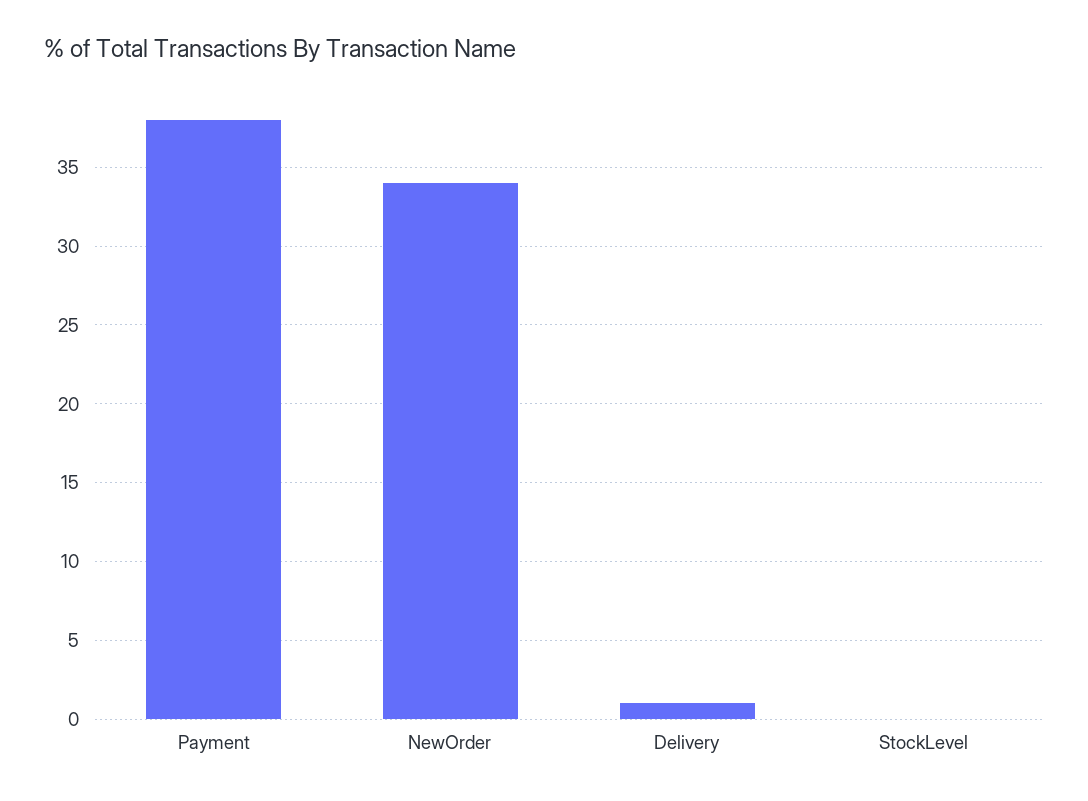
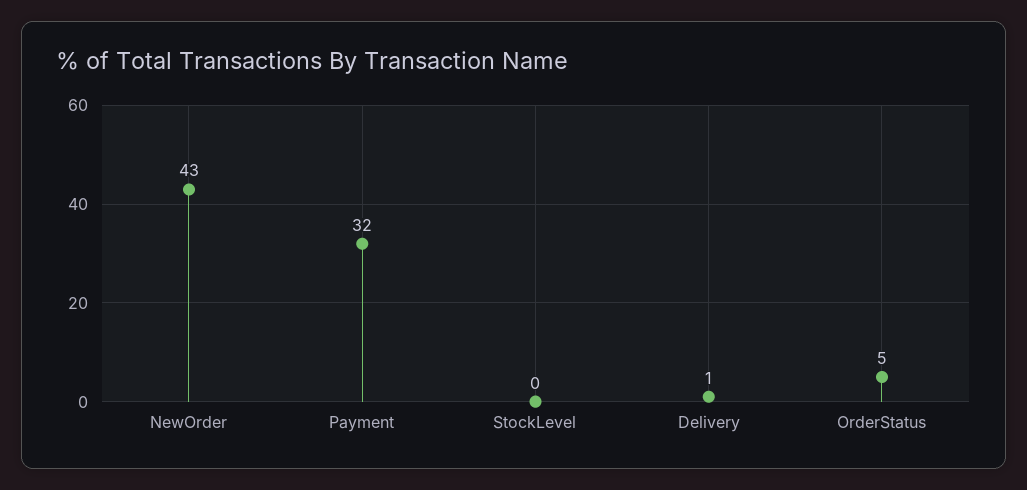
Payment: 38 -> 32
NewOrder: 34 -> 43
OrderStatus: none -> 5

